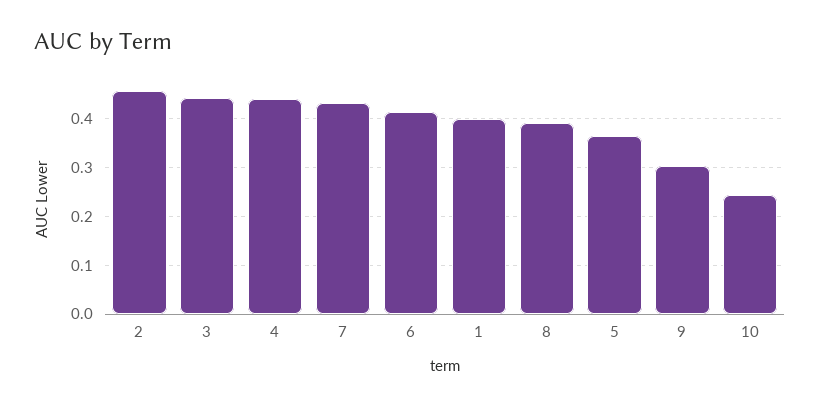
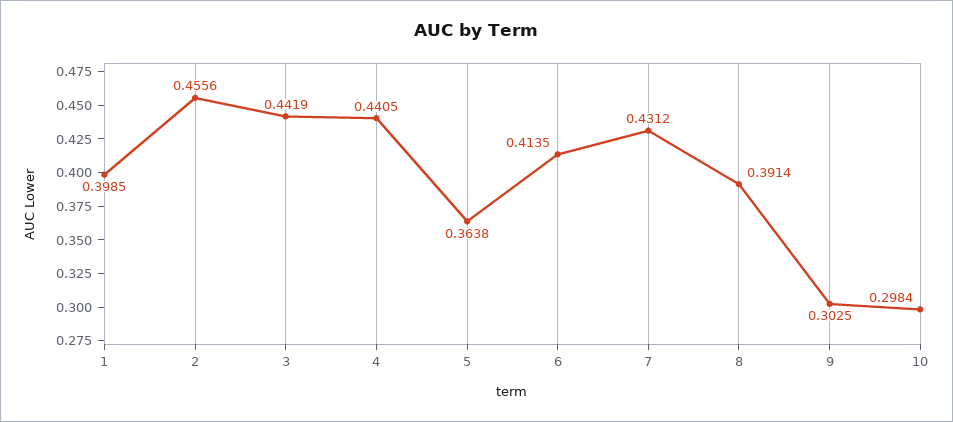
10: 0.24 -> 0.2984

